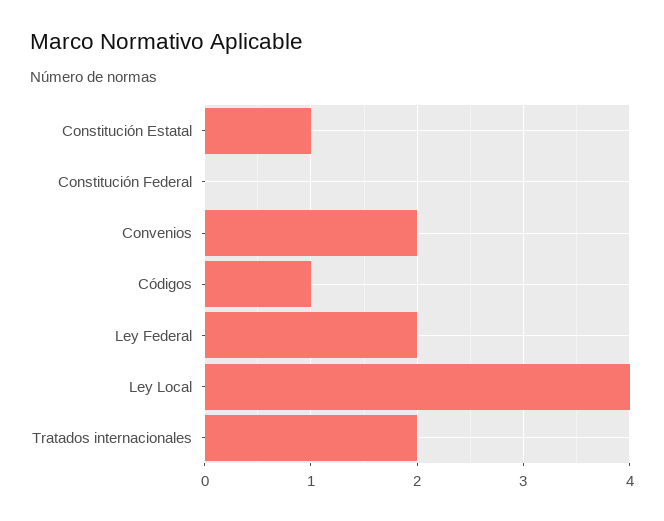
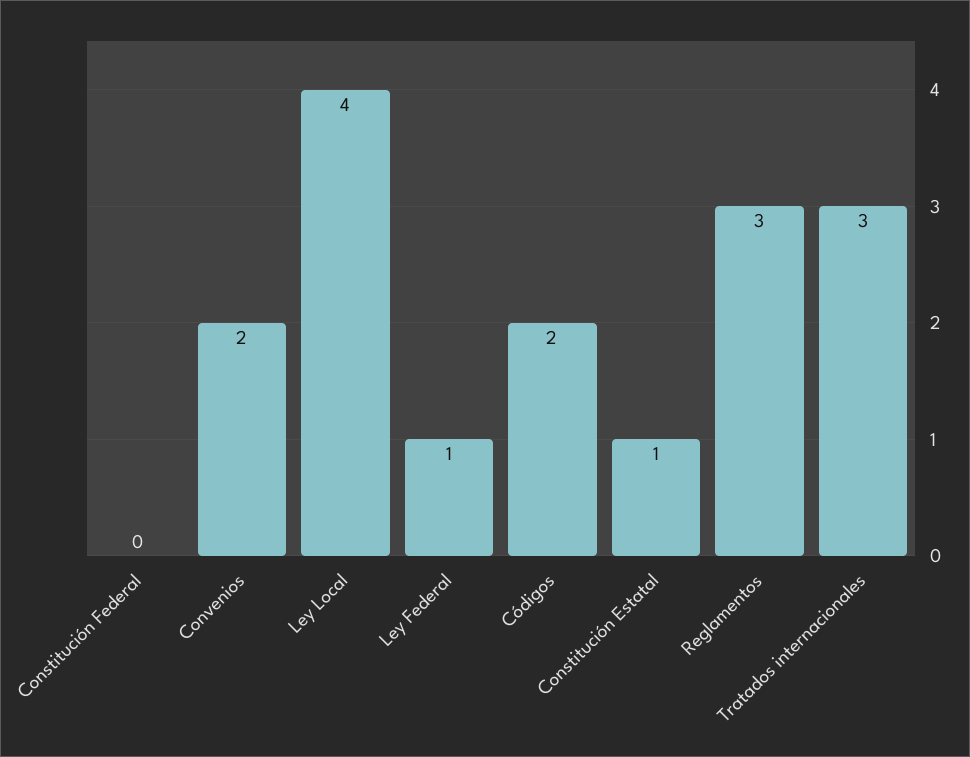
Códigos: 1 -> 2
Ley Federal: 2 -> 1
Tratados internacionales: 2 -> 3
Reglamentos: none -> 3

